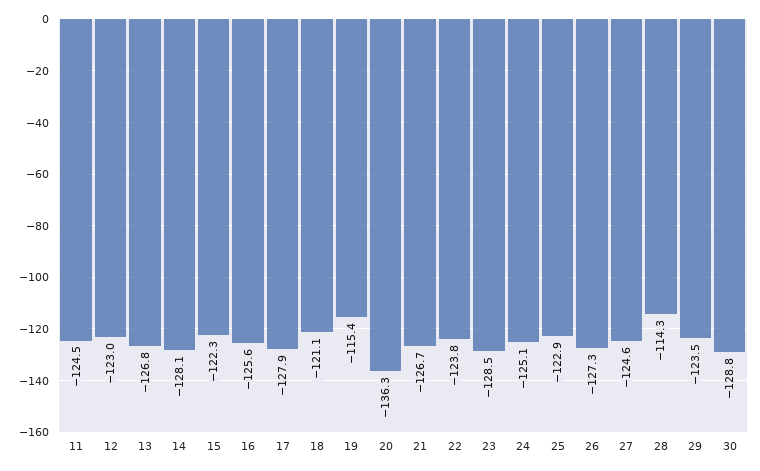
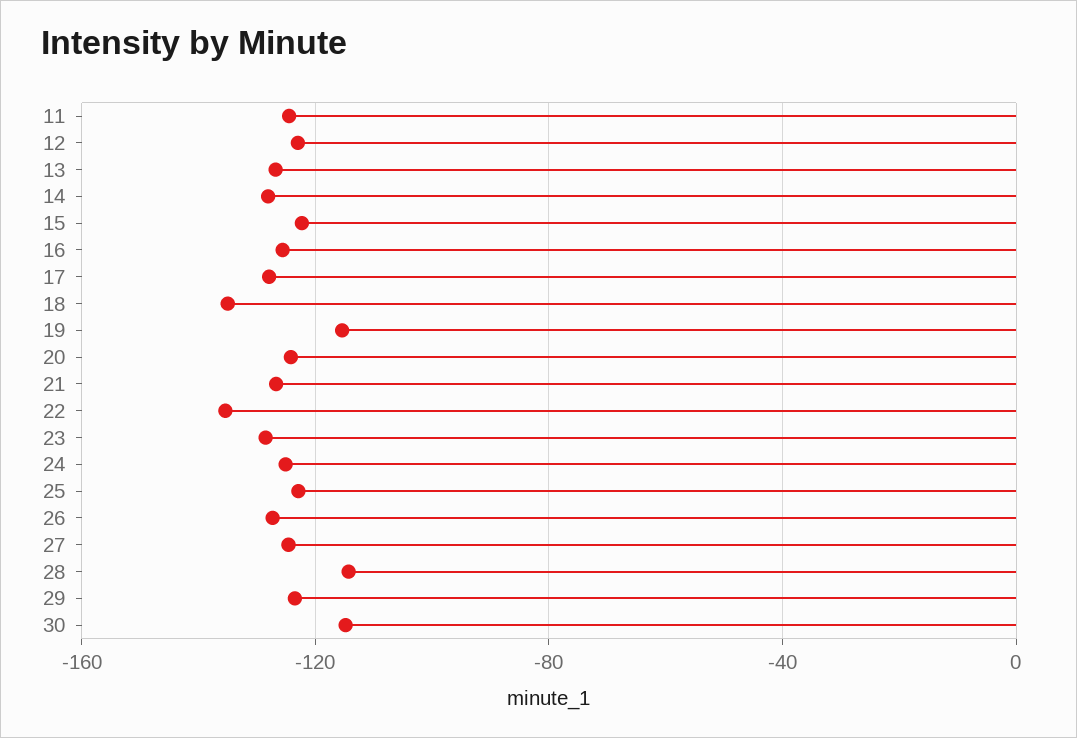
18: -121.1 -> -135
20: -136.3 -> -125
22: -123.8 -> -135
30: -128.8 -> -115

